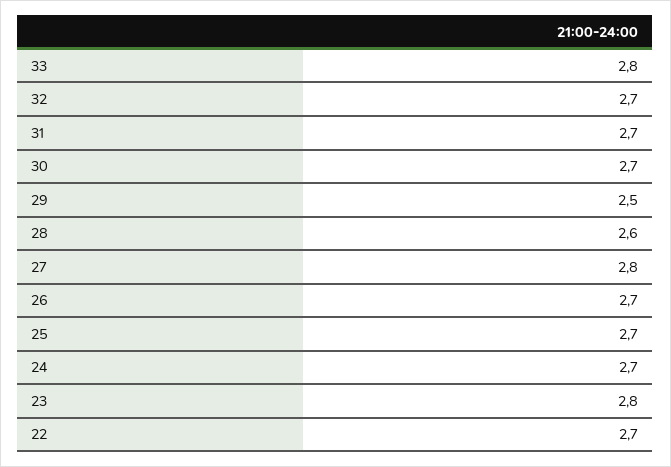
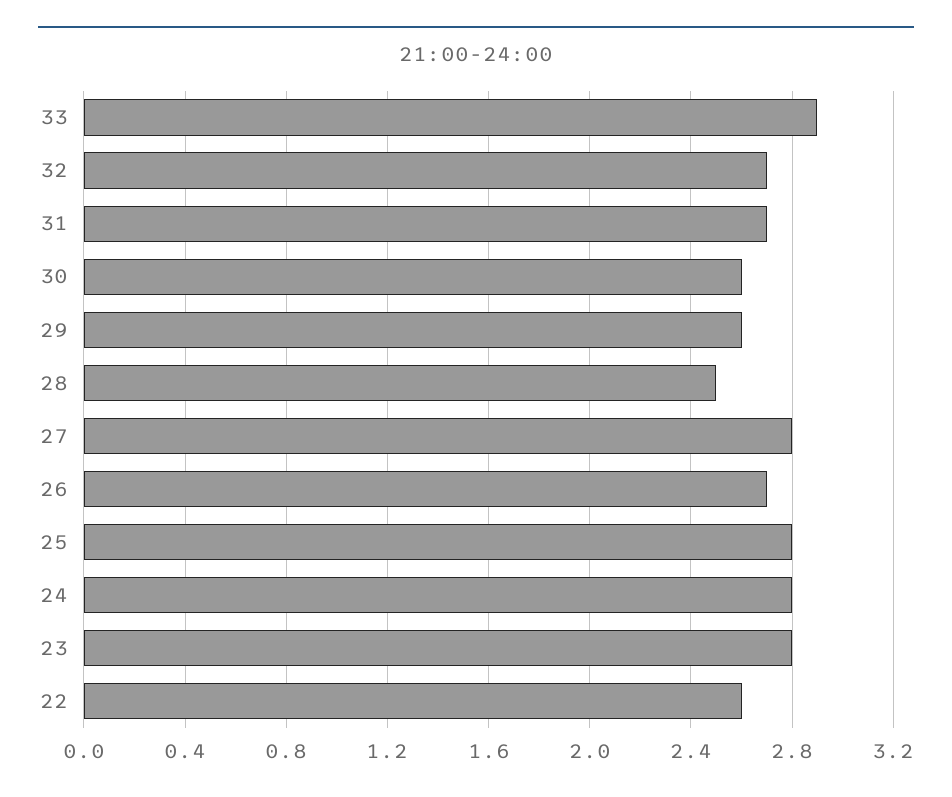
33: 2.8 -> 2.9
30: 2.7 -> 2.6
29: 2.5 -> 2.6
28: 2.6 -> 2.5
25: 2.7 -> 2.8
24: 2.7 -> 2.8
22: 2.7 -> 2.6

